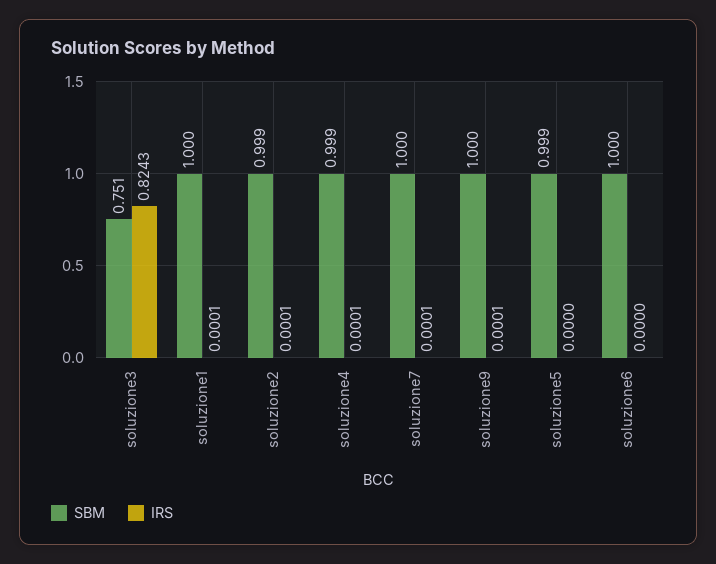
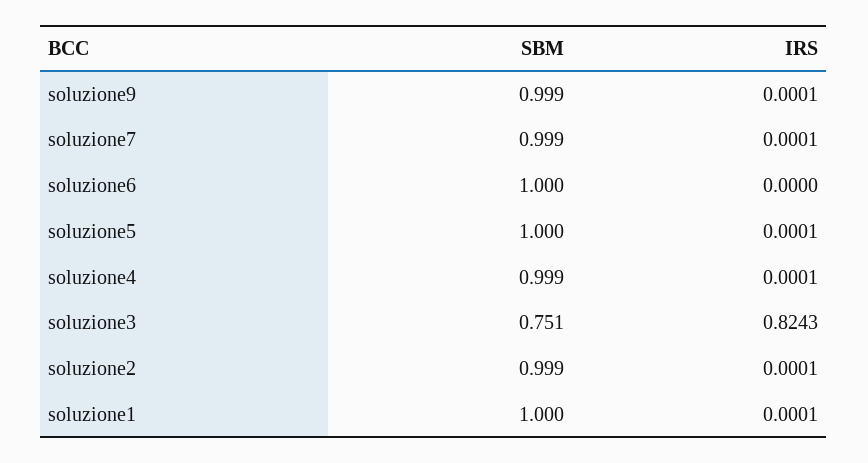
SBM, soluzione7: 1 -> 0.999
SBM, soluzione9: 1 -> 0.999
SBM, soluzione5: 0.999 -> 1
IRS, soluzione5: 0 -> 0.0001

